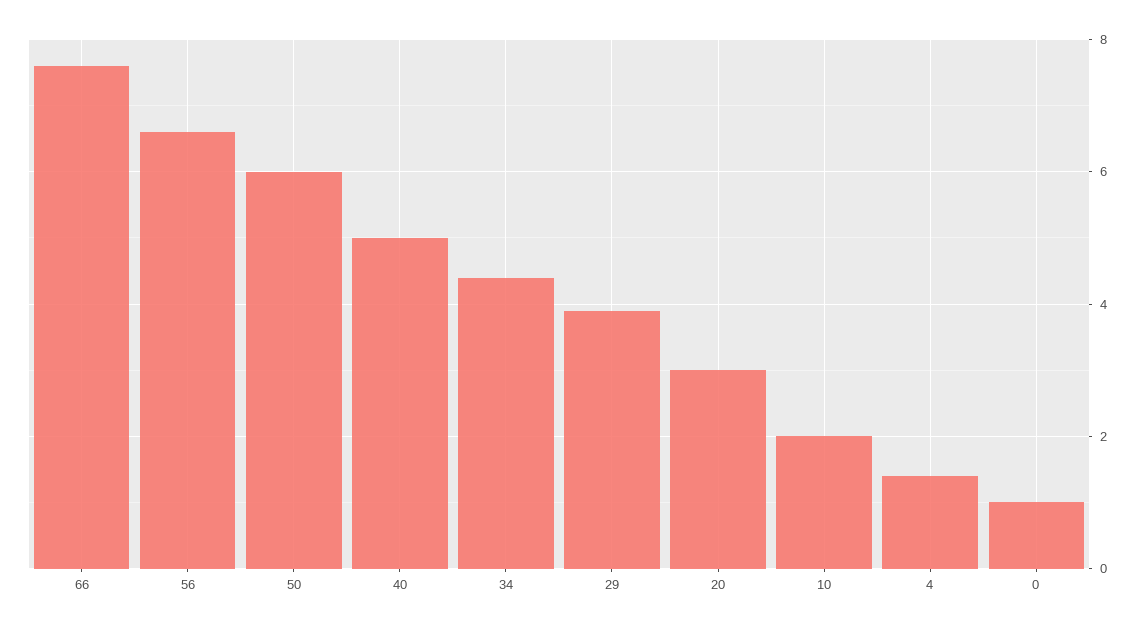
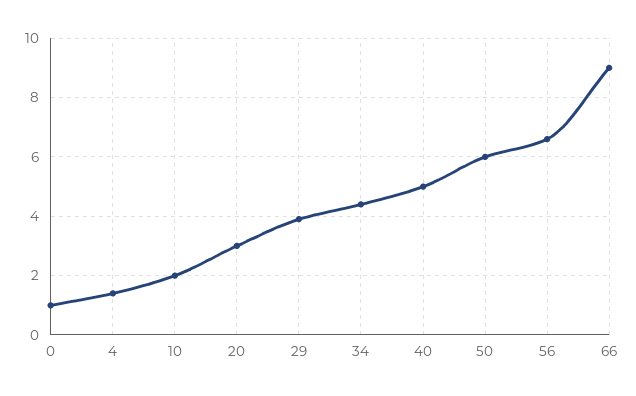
66: 7.5 -> 9

